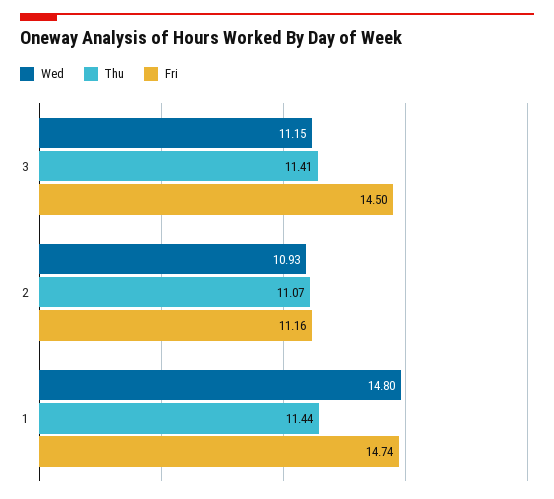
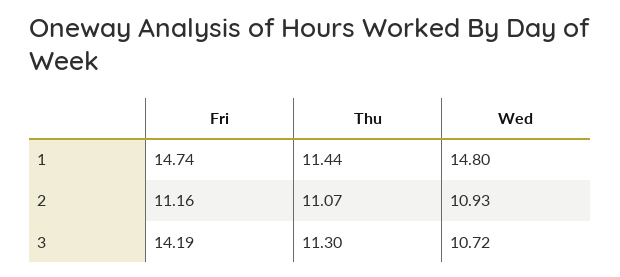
Wed, 3: 11.15 -> 10.72
Thu, 3: 11.41 -> 11.3
Fri, 3: 14.5 -> 14.19

